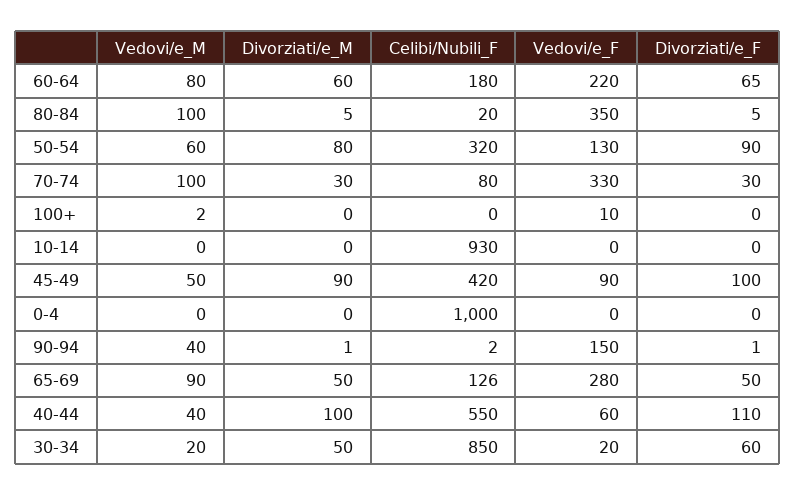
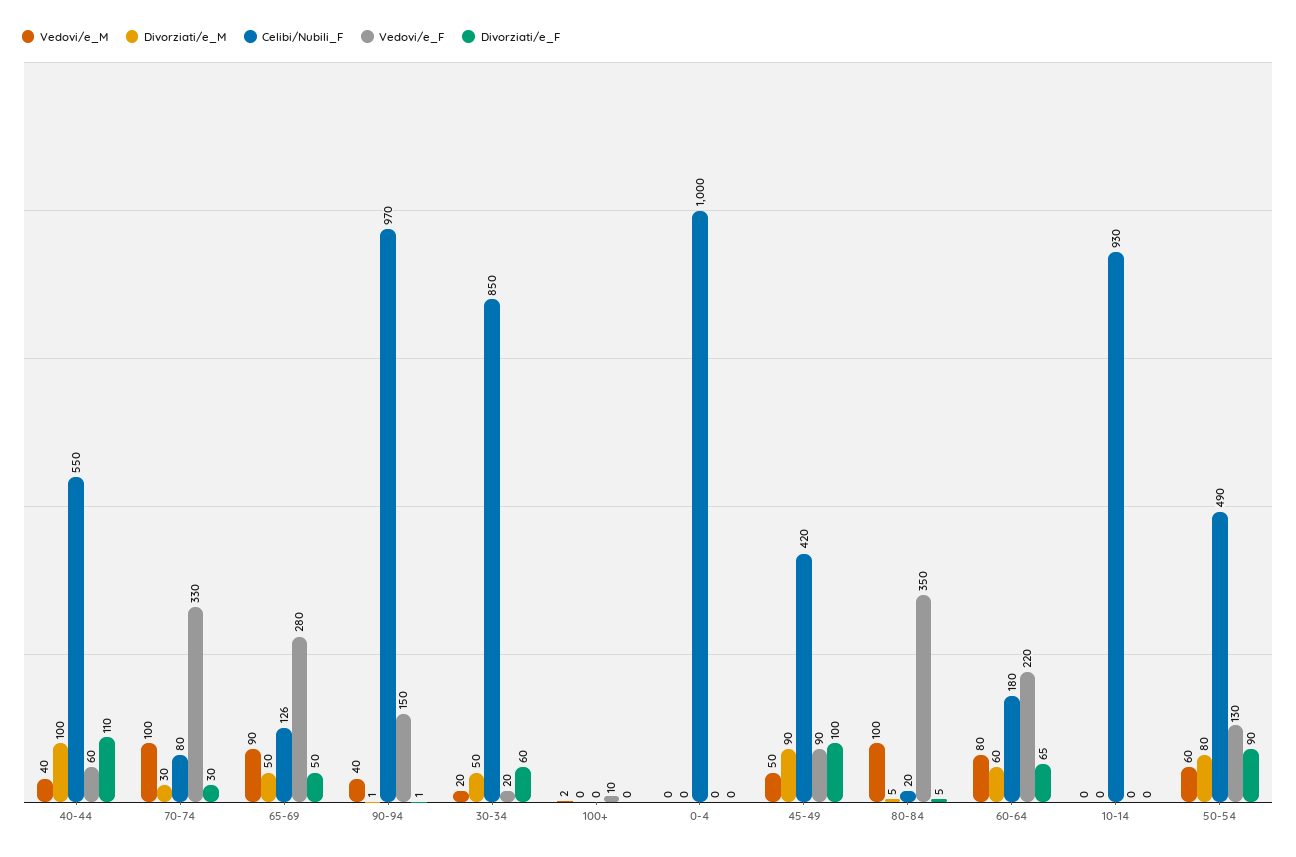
Celibi/Nubili_F, 50-54: 320 -> 490
Celibi/Nubili_F, 90-94: 2 -> 970

